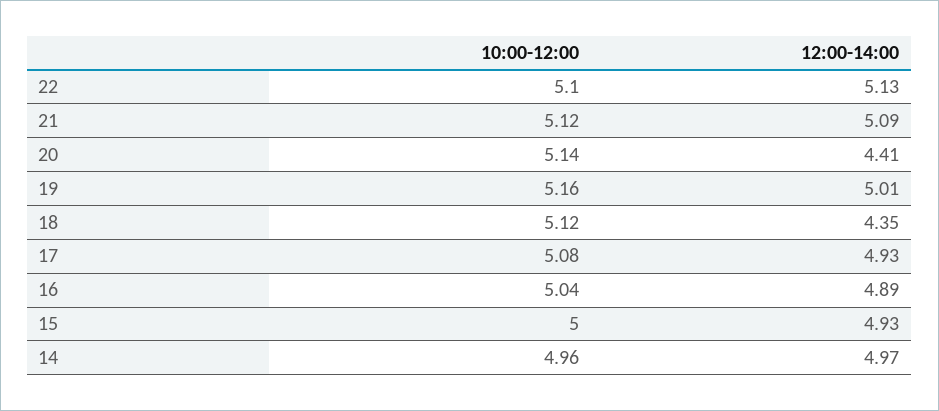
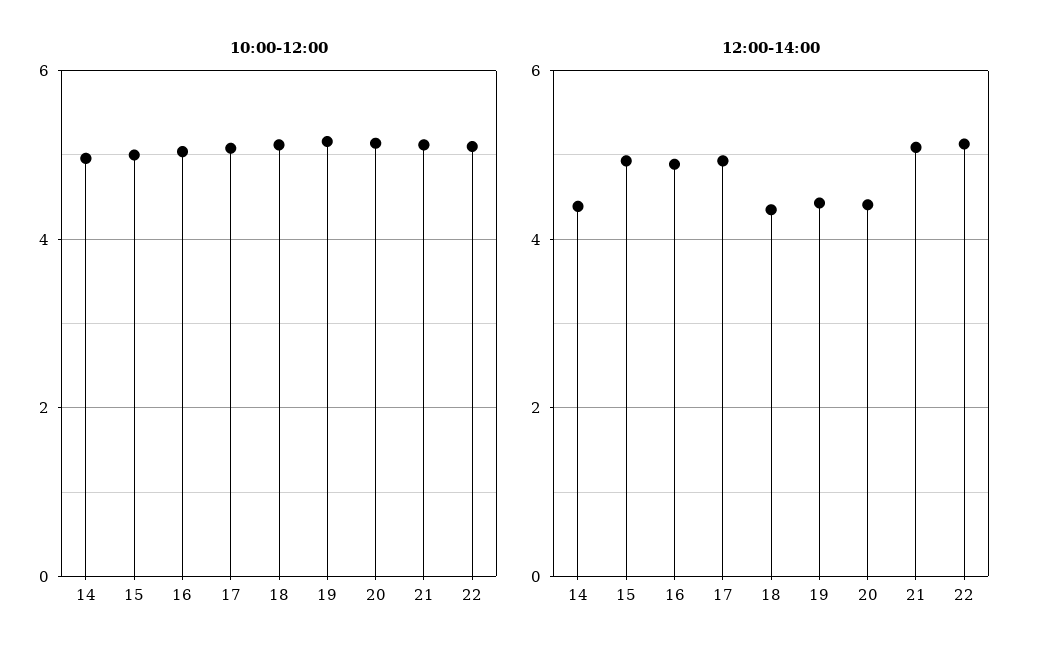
12:00-14:00, 19: 5.01 -> 4.4
12:00-14:00, 14: 4.97 -> 4.4

